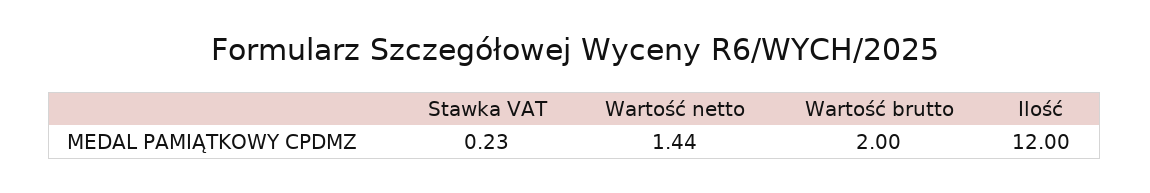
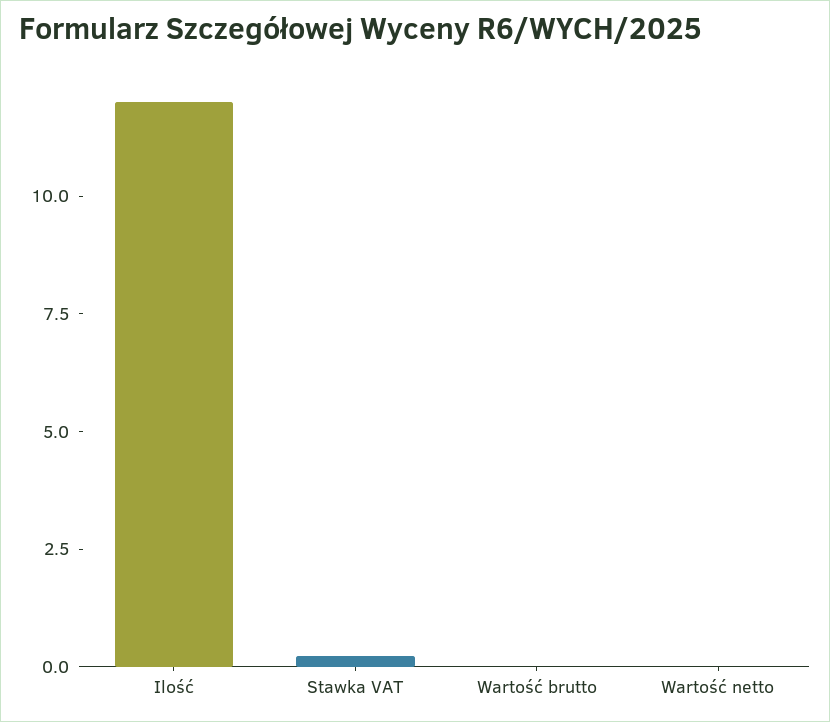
Wartość netto: 1.44 -> 0
Wartość brutto: 2 -> 0

